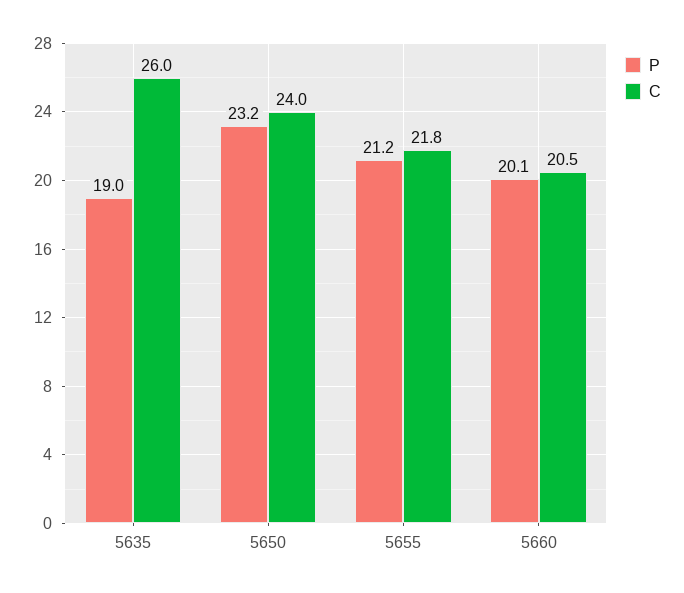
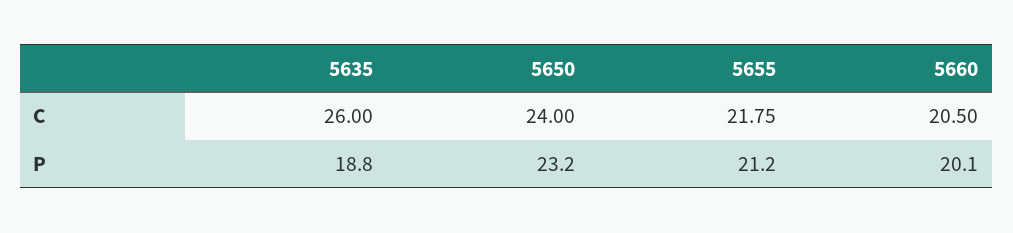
P, 5635: 19 -> 18.8

